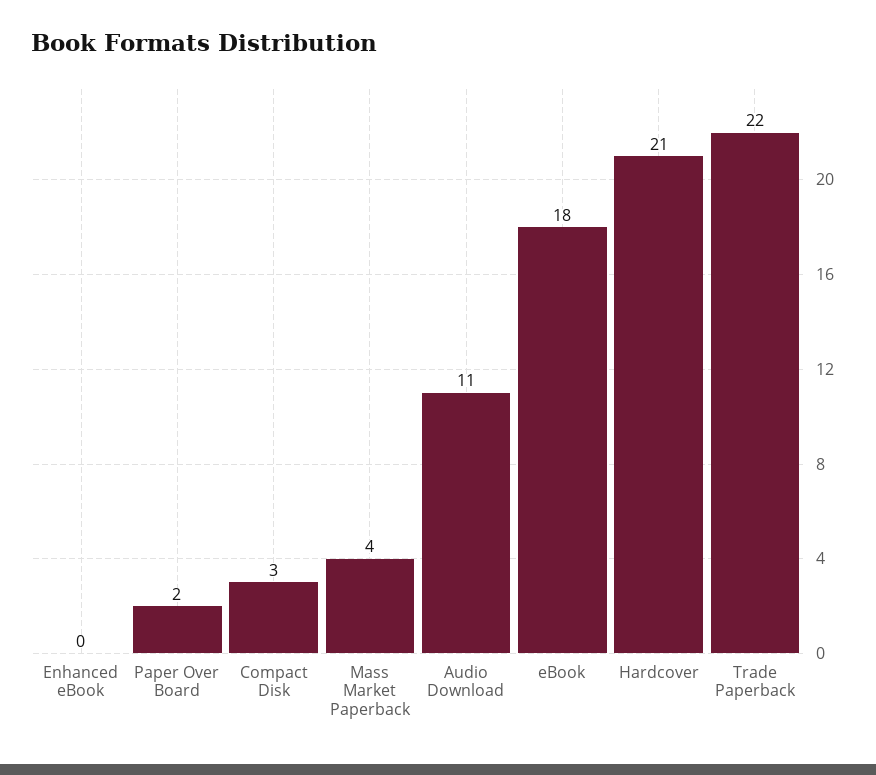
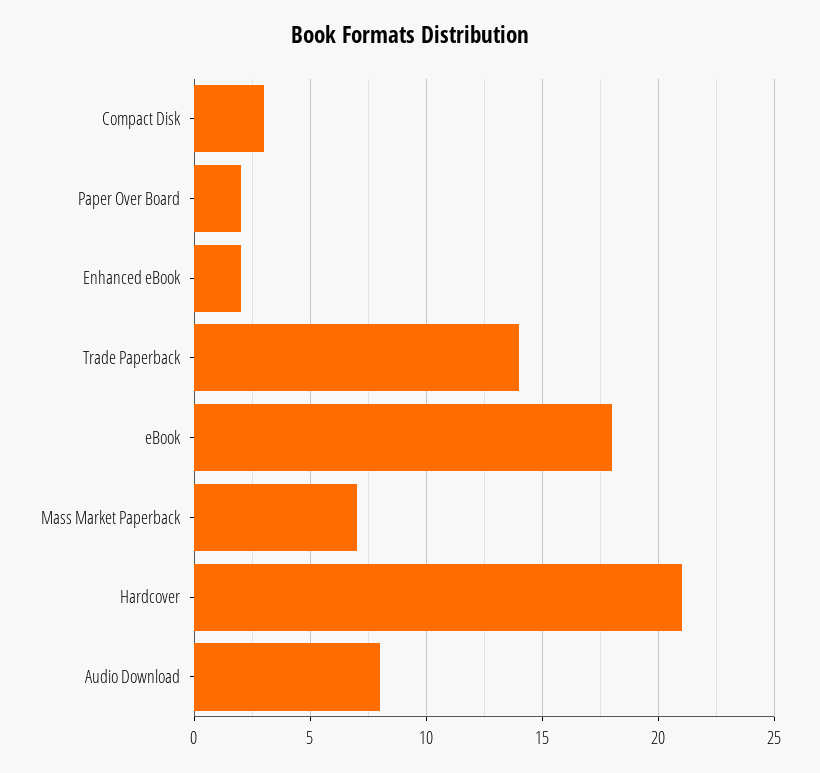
Enhanced eBook: 0 -> 2
Mass Market Paperback: 4 -> 7
Audio Download: 11 -> 8
Trade Paperback: 22 -> 14

